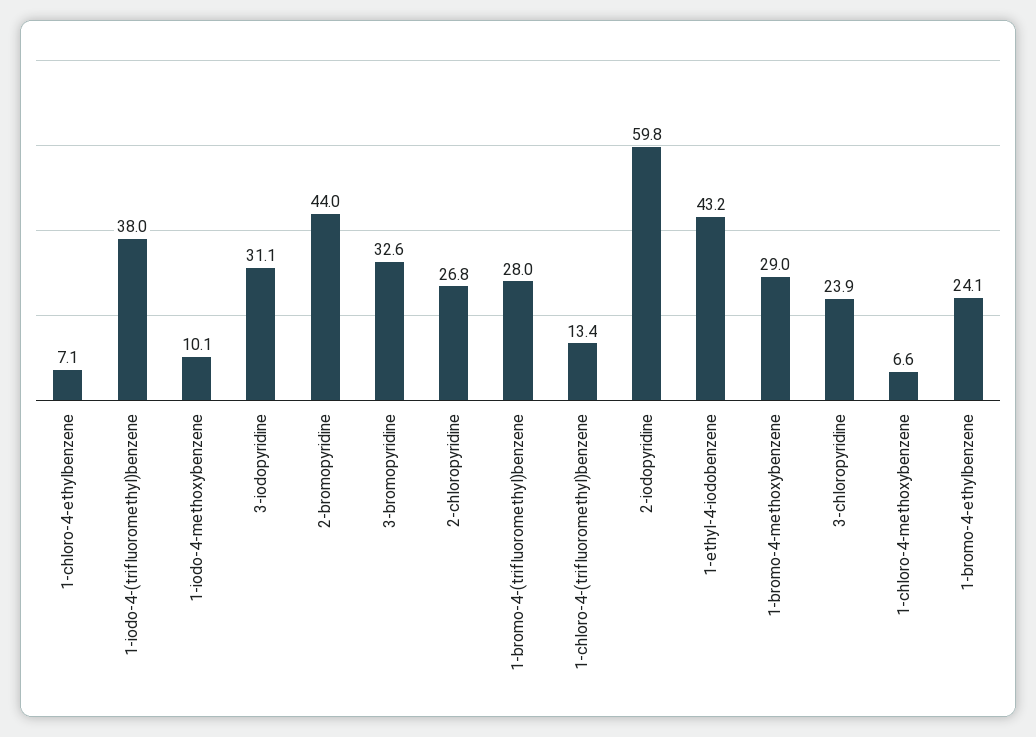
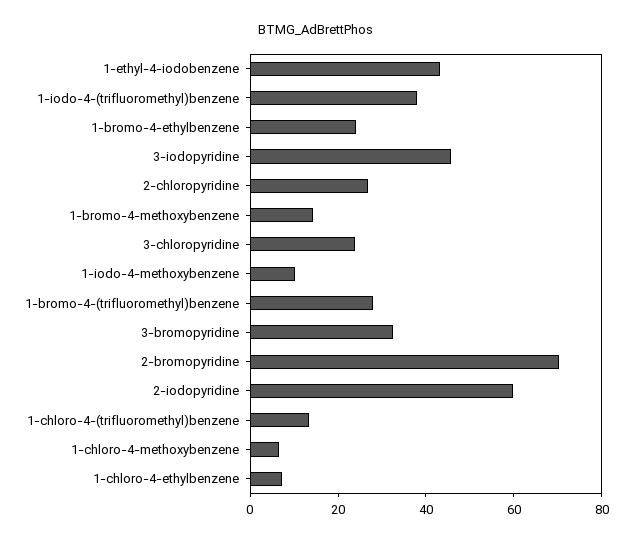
3-iodopyridine: 31.1 -> 45
2-bromopyridine: 44 -> 70
1-bromo-4-methoxybenzene: 29 -> 15

